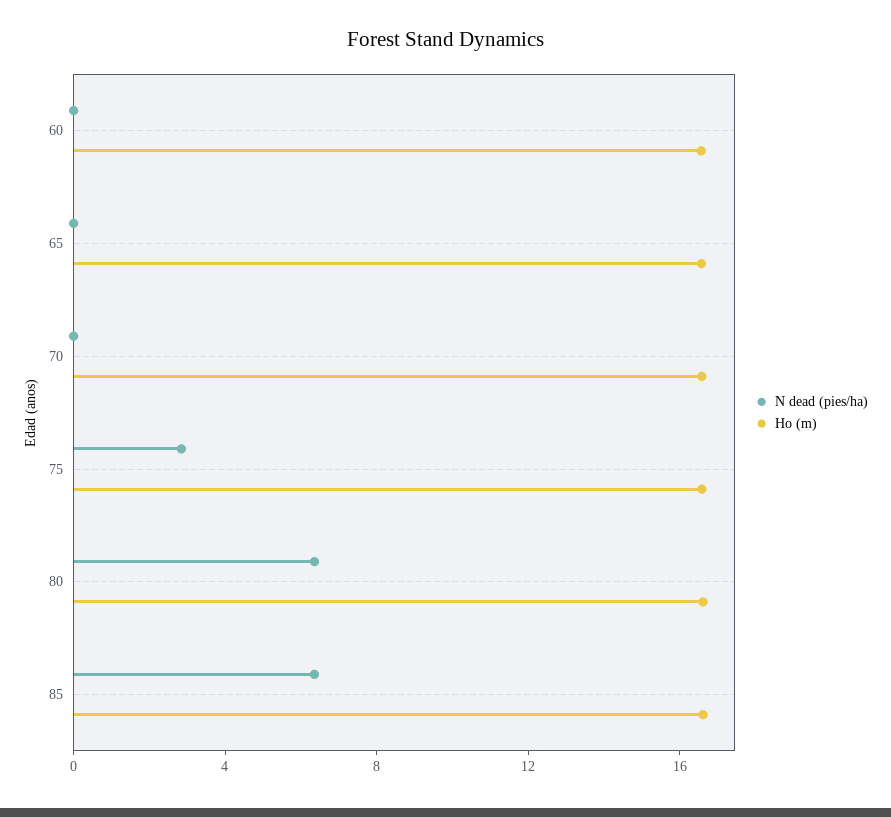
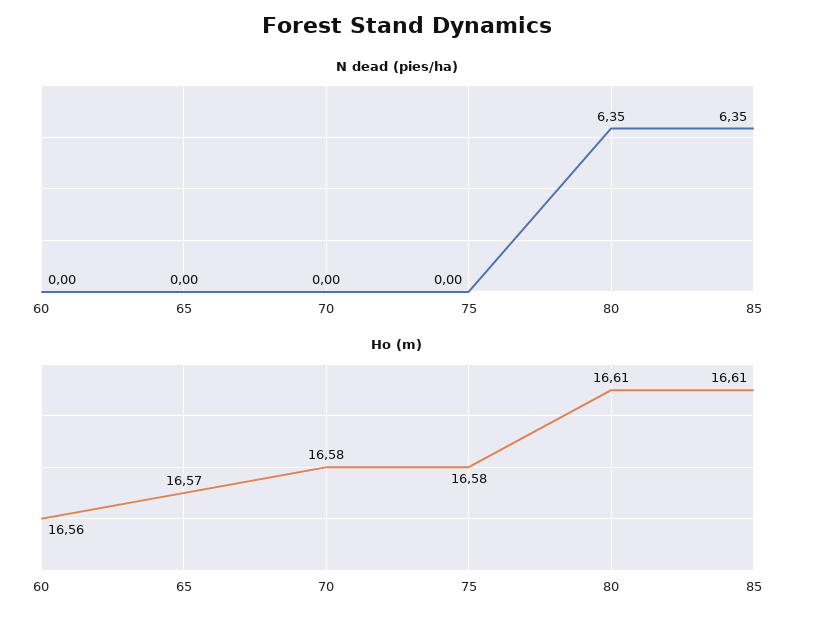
N dead (pies/ha), 75: 3 -> 0

